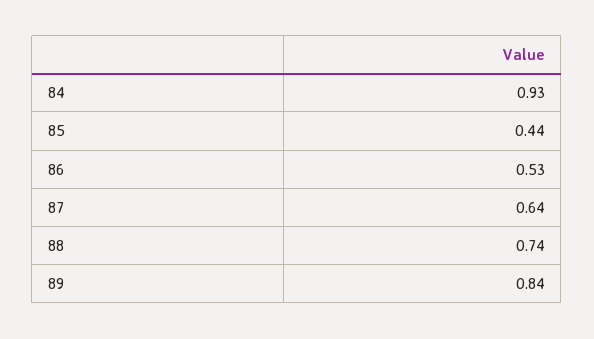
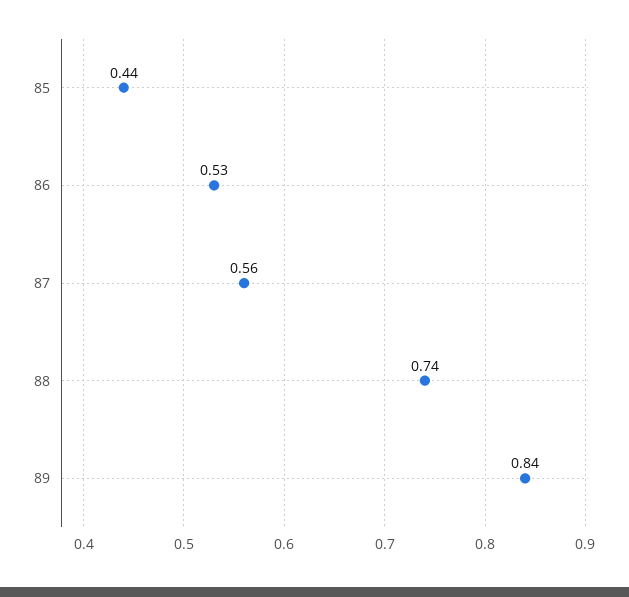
84: 0.93 -> none
87: 0.64 -> 0.56

